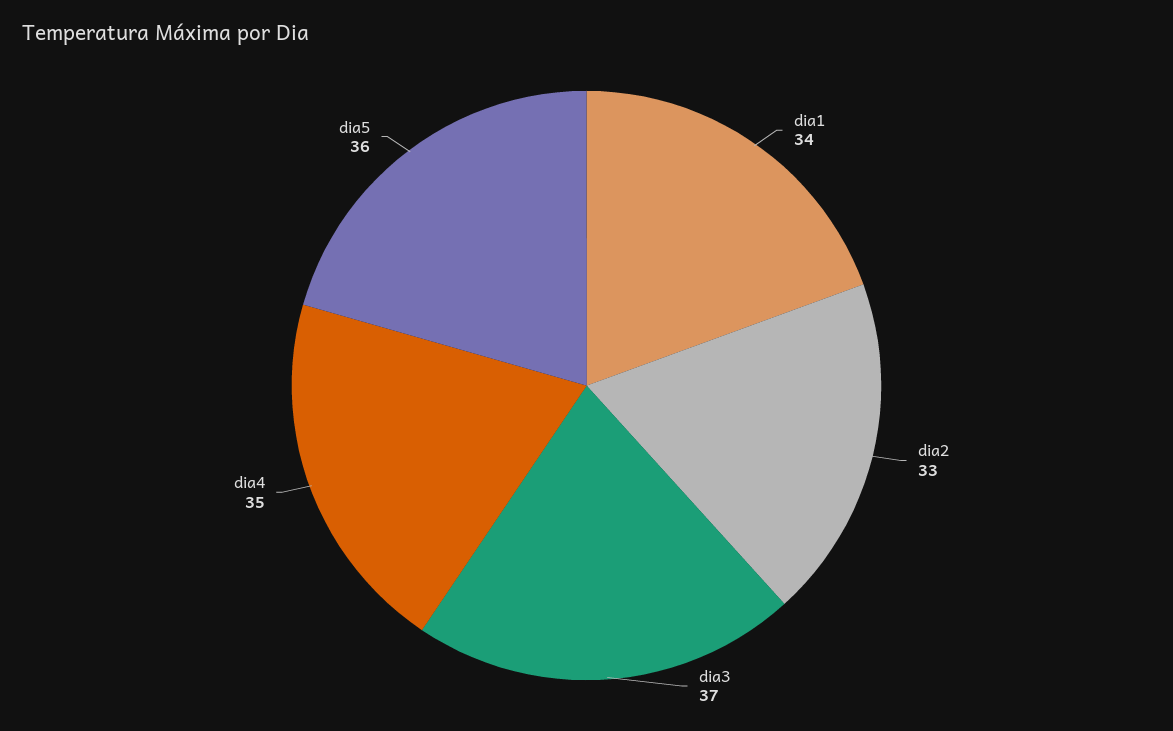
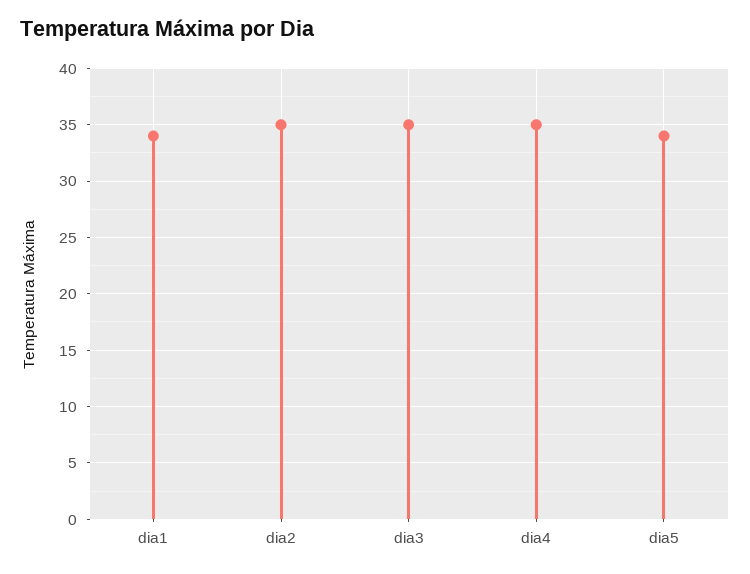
dia2: 33 -> 35
dia3: 37 -> 35
dia5: 36 -> 34

